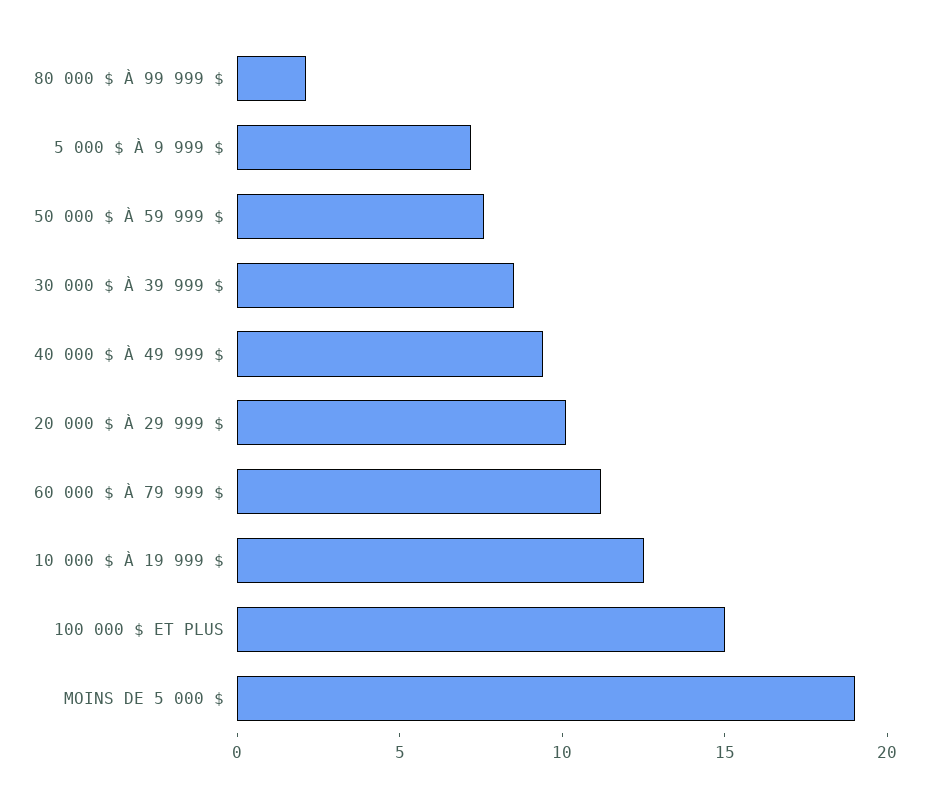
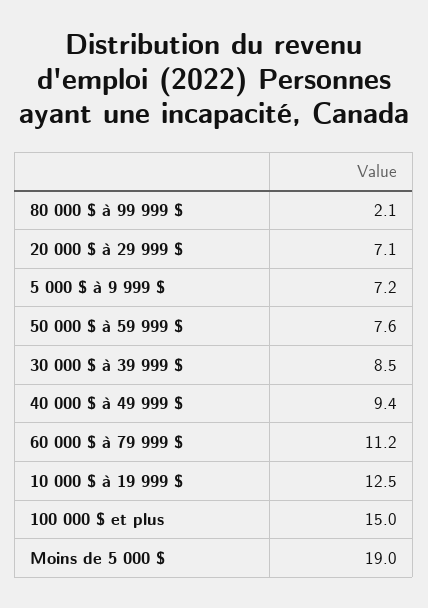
20 000 $ À 29 999 $: 10 -> 7.1

